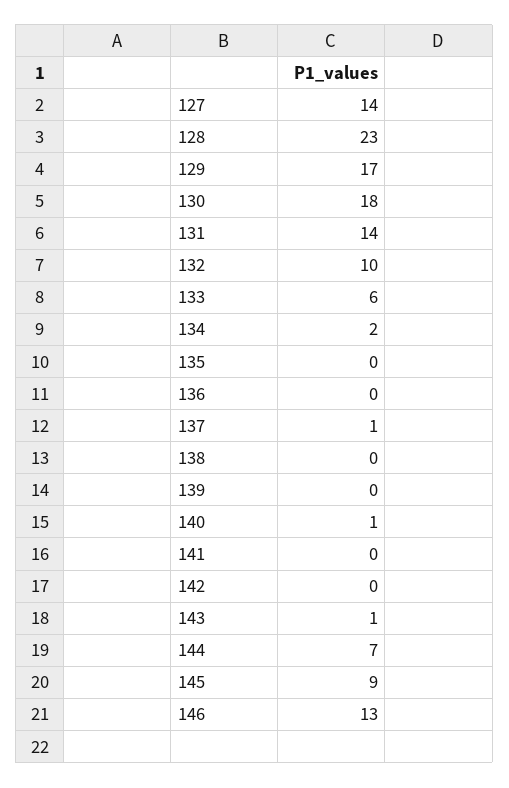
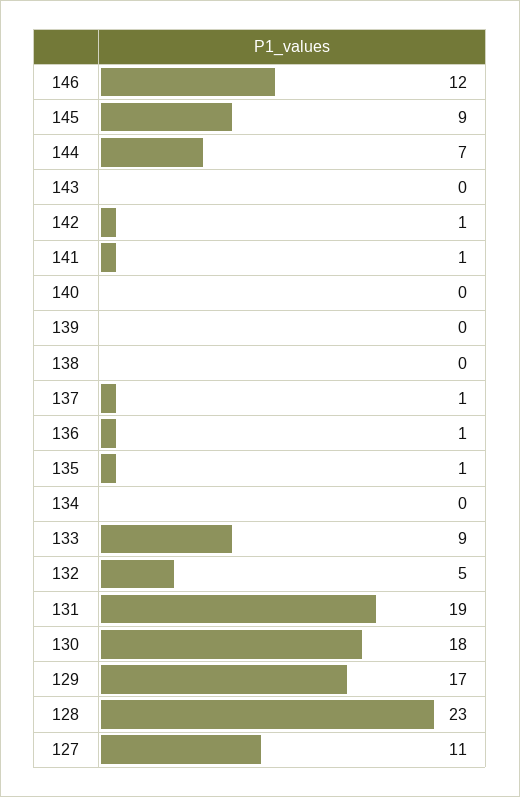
127: 14 -> 11
131: 14 -> 19
132: 10 -> 5
133: 6 -> 9
134: 2 -> 0
135: 0 -> 1
136: 0 -> 1
140: 1 -> 0
141: 0 -> 1
142: 0 -> 1
143: 1 -> 0
146: 13 -> 12

